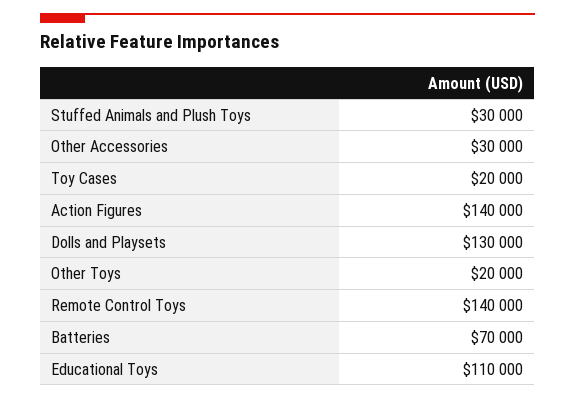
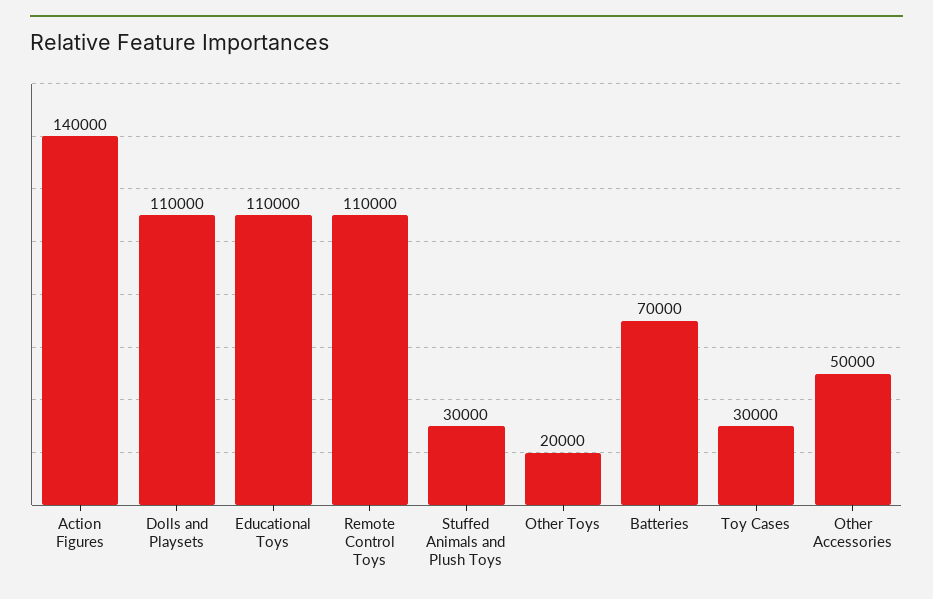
Other Accessories: 30000 -> 50000
Toy Cases: 20000 -> 30000
Dolls and Playsets: 130000 -> 110000
Remote Control Toys: 140000 -> 110000

